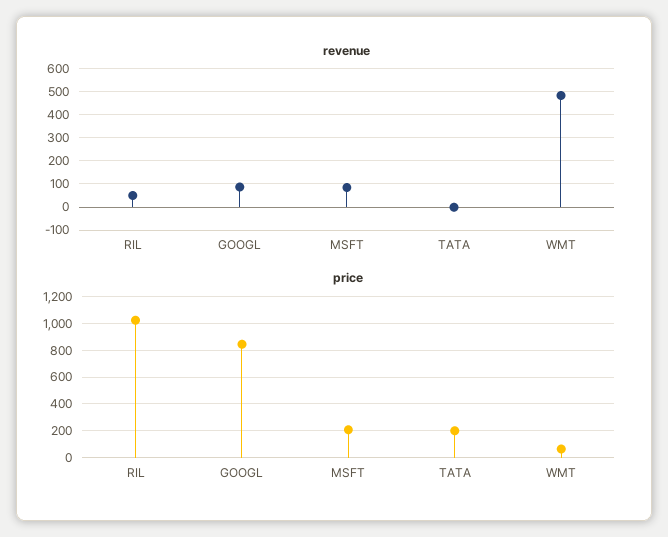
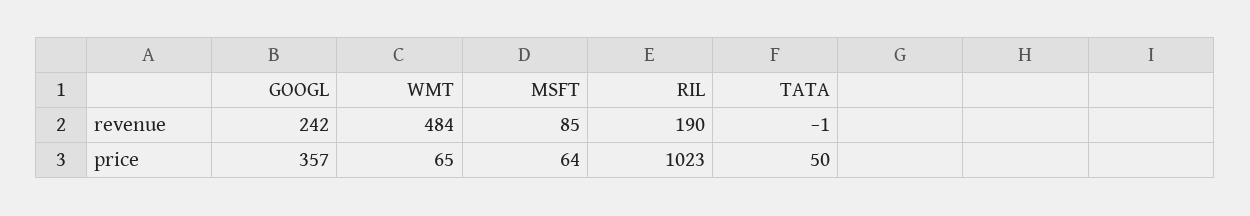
revenue, RIL: 50 -> 190
revenue, GOOGL: 100 -> 242
price, GOOGL: 850 -> 357
price, MSFT: 200 -> 64
price, TATA: 200 -> 50

